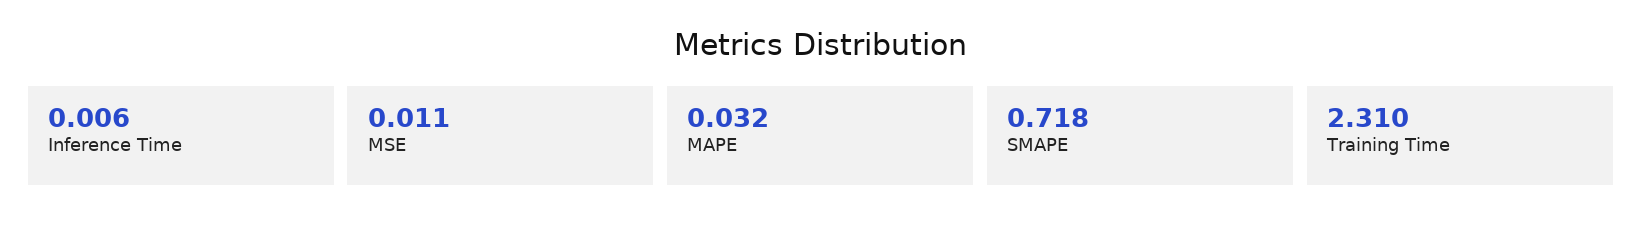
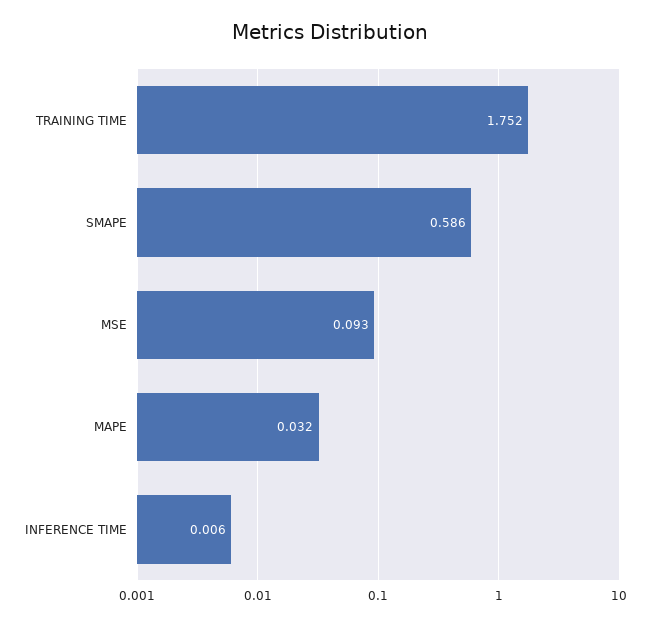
MSE: 0.011 -> 0.093
SMAPE: 0.718 -> 0.586
Training Time: 2.31 -> 1.752

